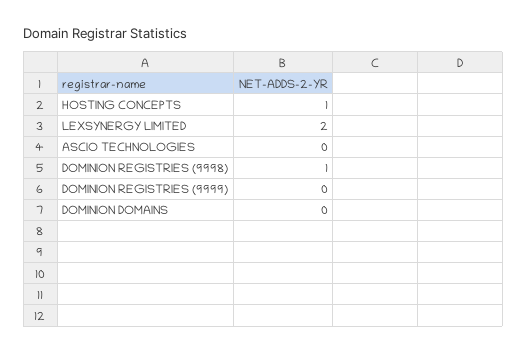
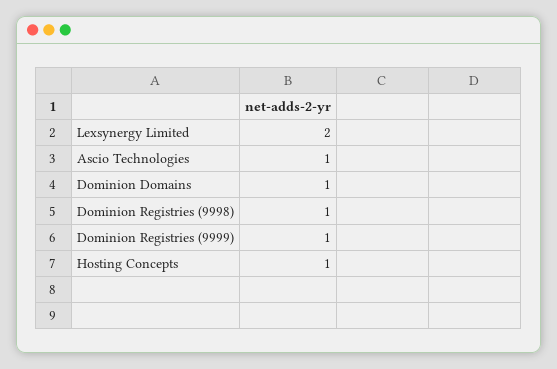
ASCIO TECHNOLOGIES: 0 -> 1
DOMINION REGISTRIES (9999): 0 -> 1
DOMINION DOMAINS: 0 -> 1

